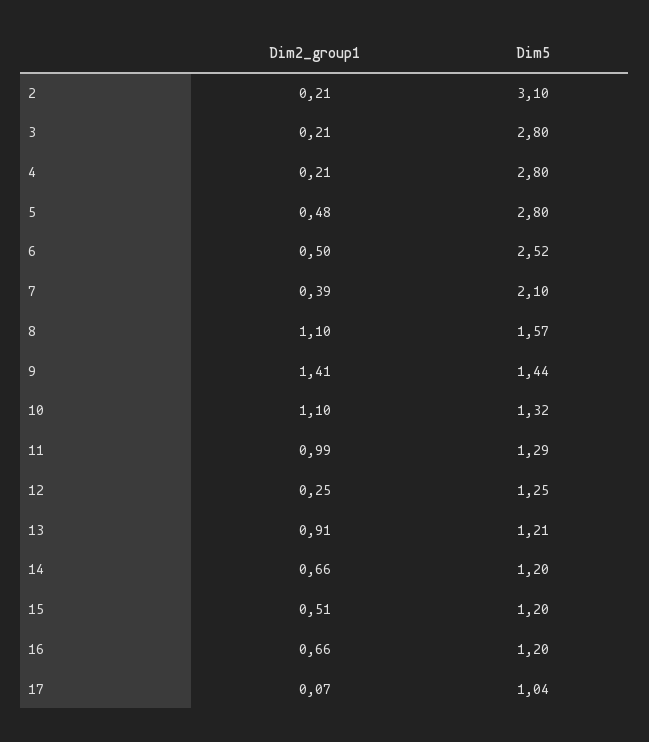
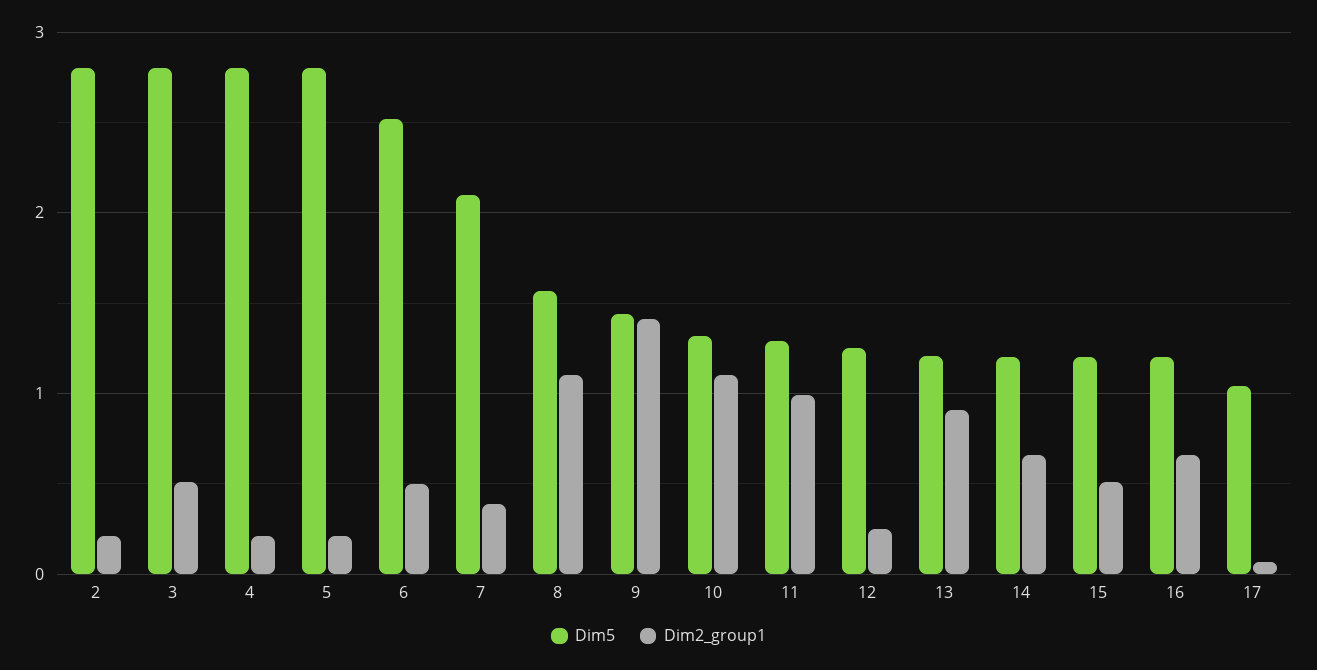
Dim5, 2: 3.1 -> 2.8
Dim2_group1, 3: 0.21 -> 0.5
Dim2_group1, 5: 0.48 -> 0.2

